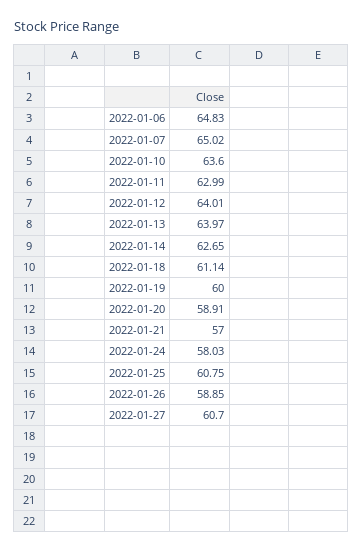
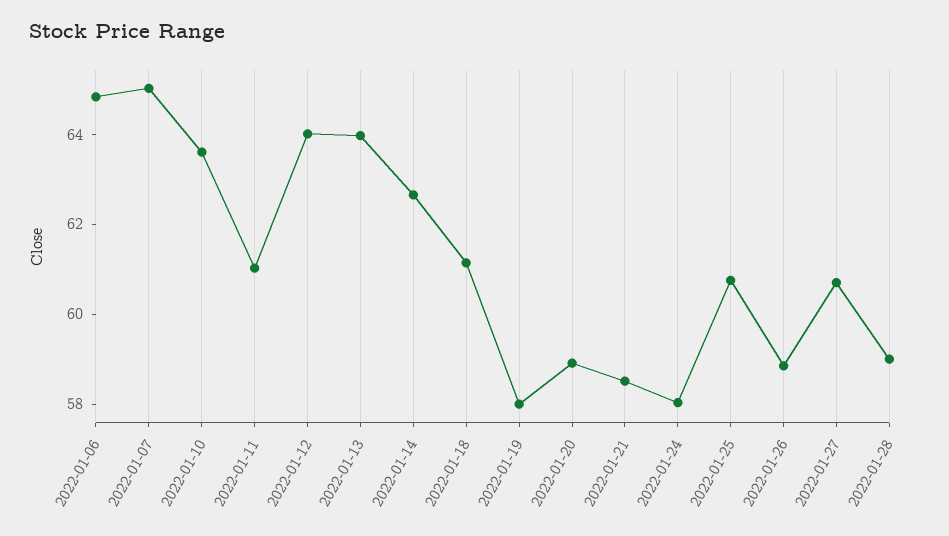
2022-01-11: 62.99 -> 61
2022-01-19: 60 -> 58
2022-01-21: 57 -> 58.5
2022-01-28: none -> 59

